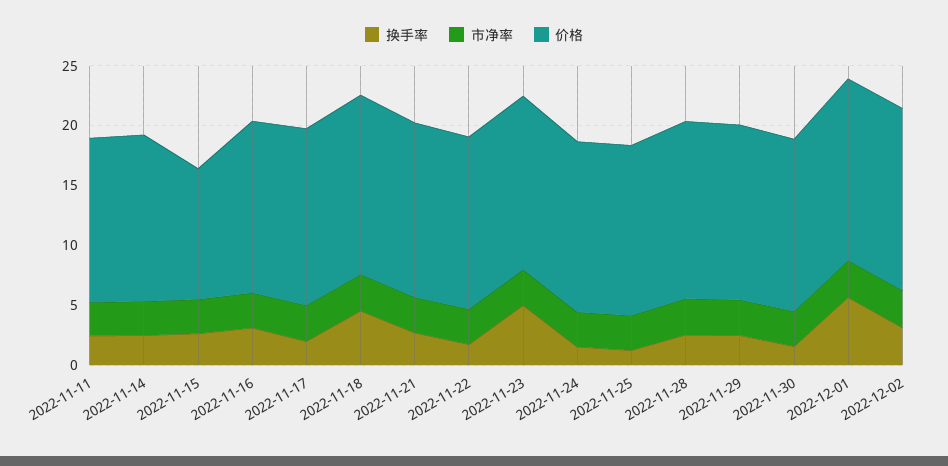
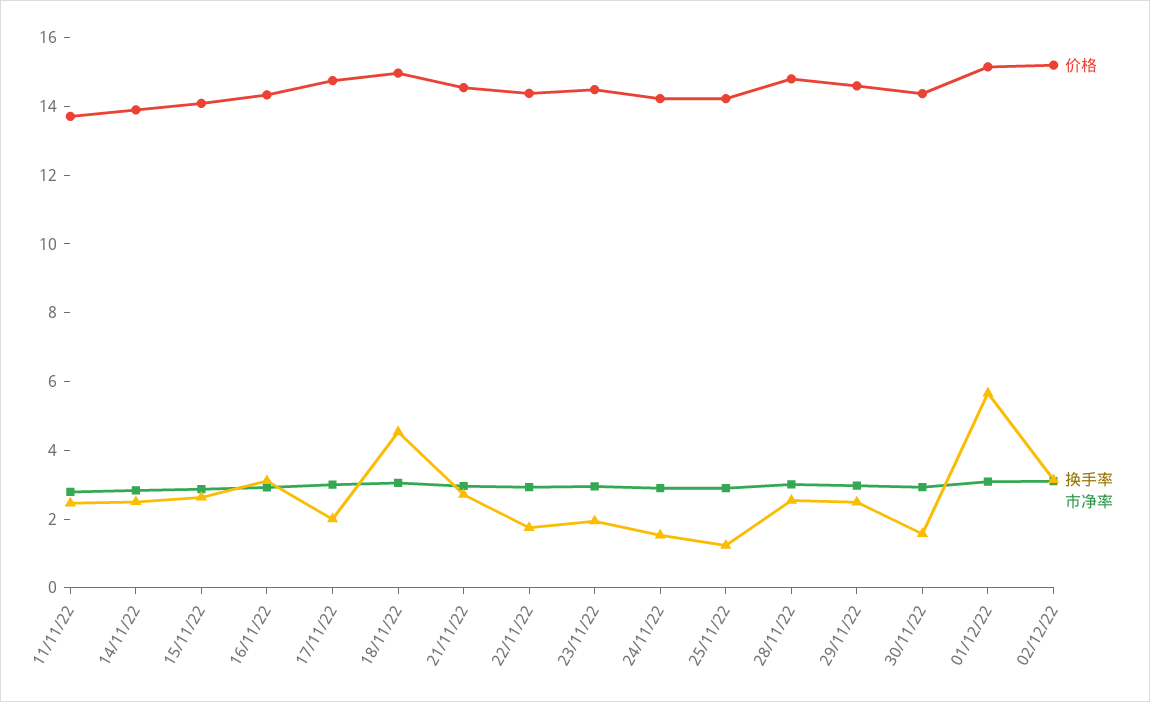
价格, 2022-11-15: 11 -> 14
换手率, 2022-11-23: 5 -> 2

